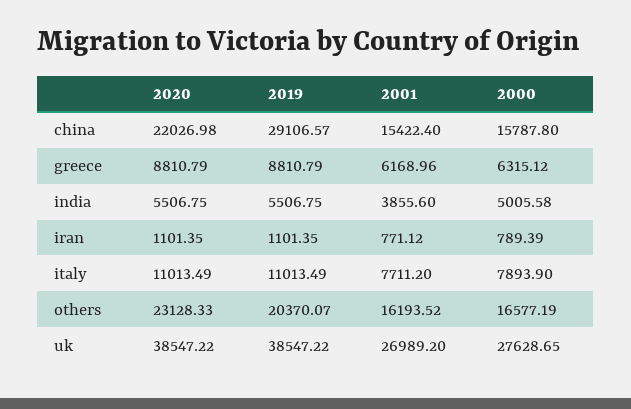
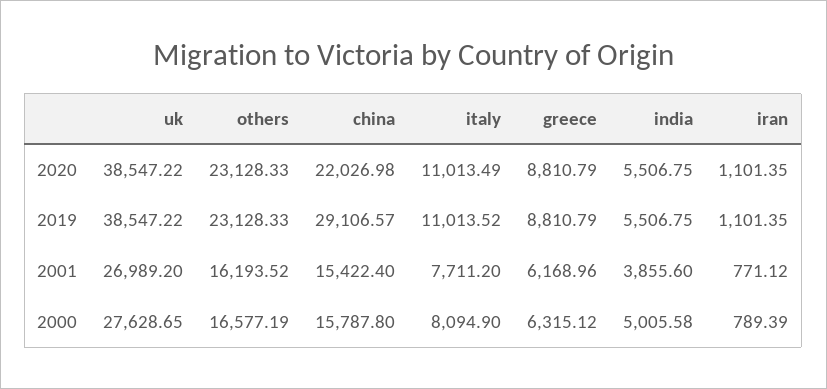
2019, italy: 11013.49 -> 11013.52
2000, italy: 7893.9 -> 8094.9
2019, others: 20370.07 -> 23128.33

